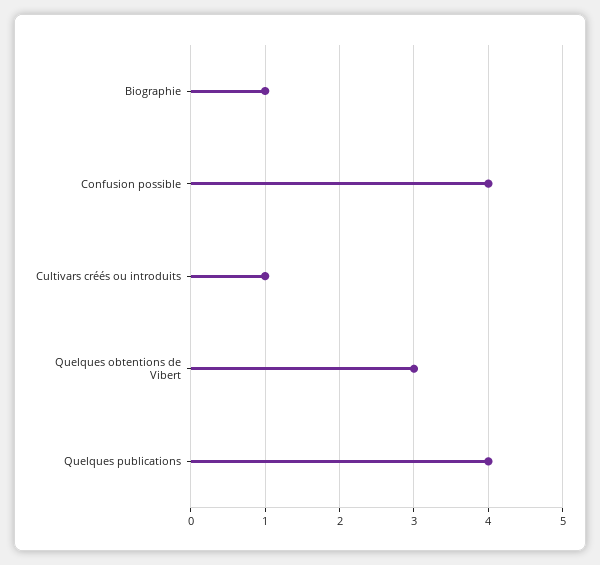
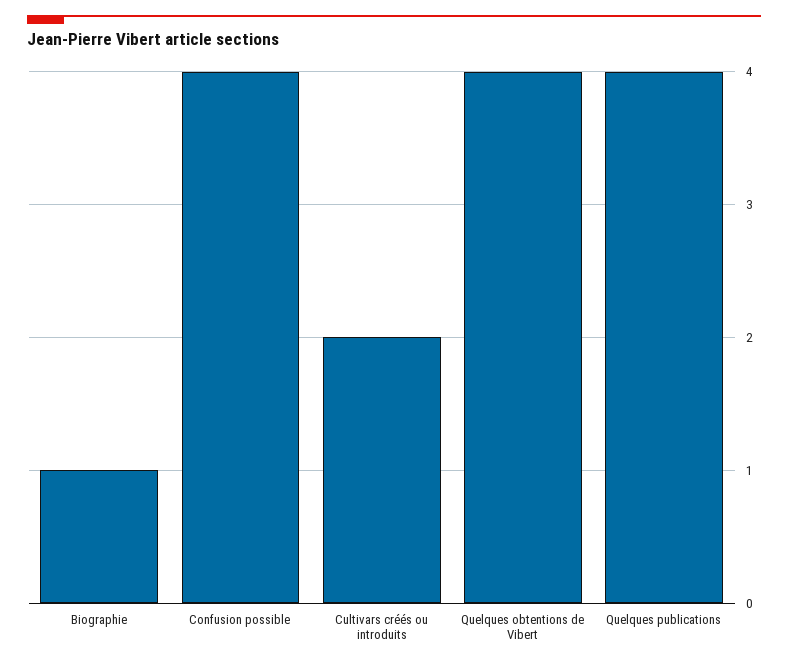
Cultivars créés ou introduits: 1 -> 2
Quelques obtentions de Vibert: 3 -> 4

